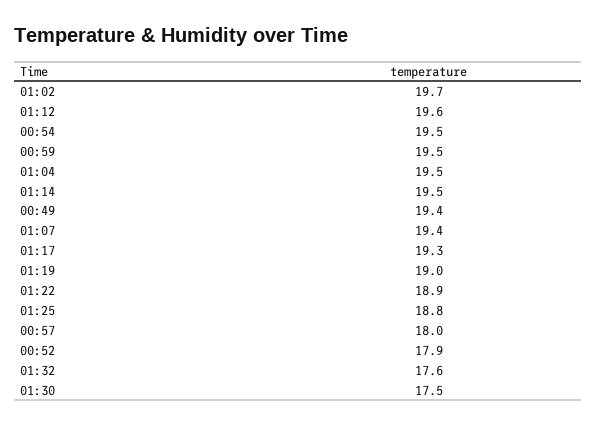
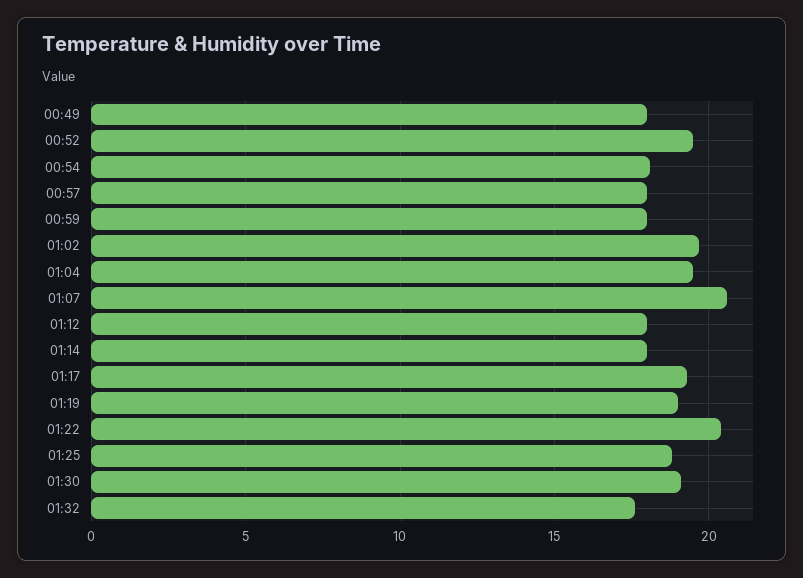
01:12: 19.6 -> 18
00:54: 19.5 -> 18
00:59: 19.5 -> 18
01:14: 19.5 -> 18
00:49: 19.4 -> 18
01:07: 19.4 -> 20.5
01:22: 18.9 -> 20.5
00:52: 17.9 -> 19.5
01:30: 17.5 -> 19

